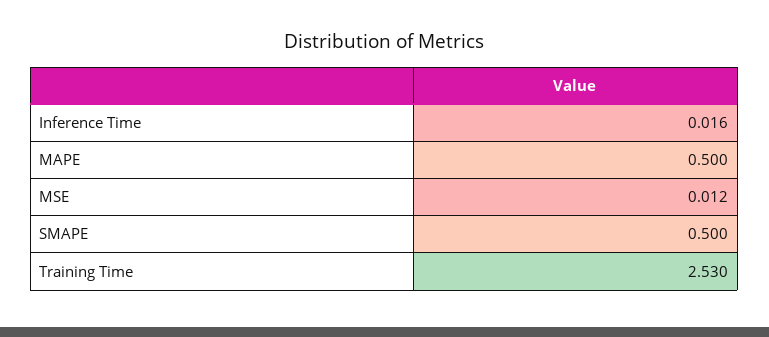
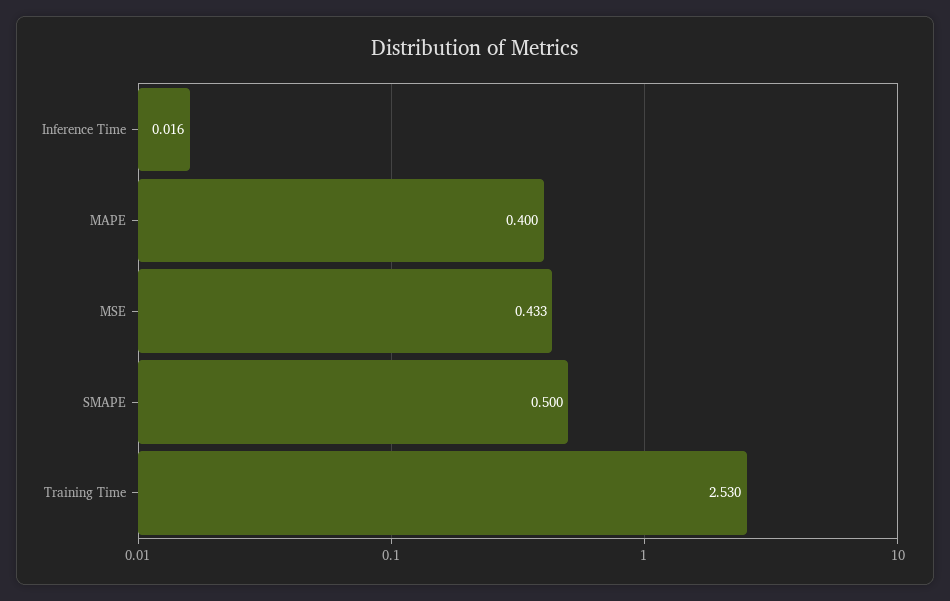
MAPE: 0.5 -> 0.4
MSE: 0.012 -> 0.433

